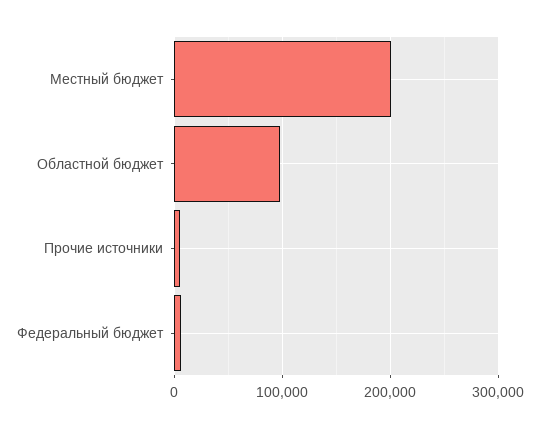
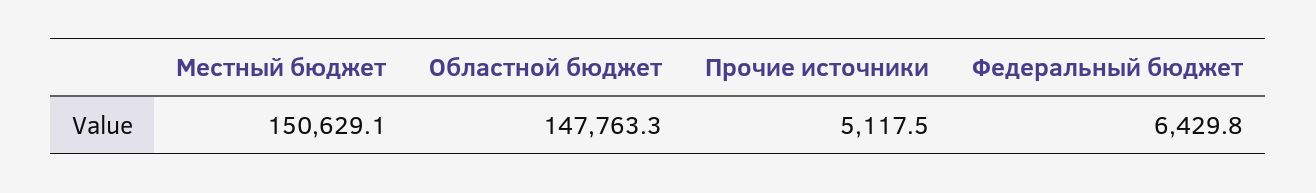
Местный бюджет: 200000 -> 150629.1
Областной бюджет: 100000 -> 147763.3

